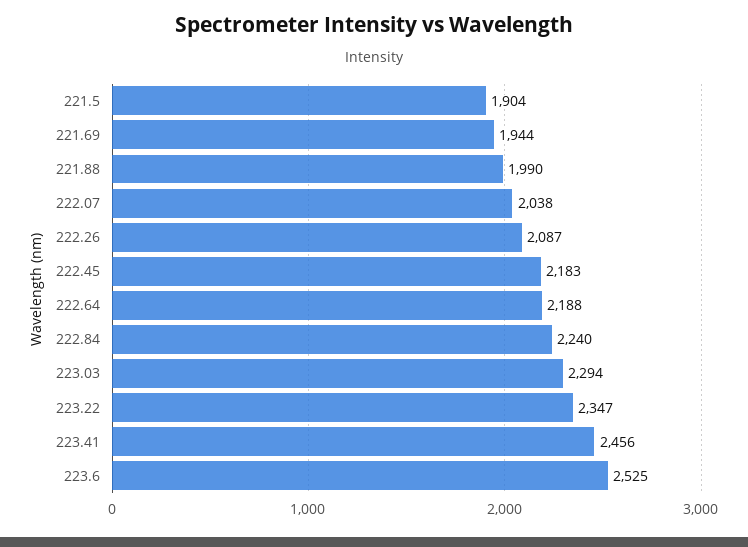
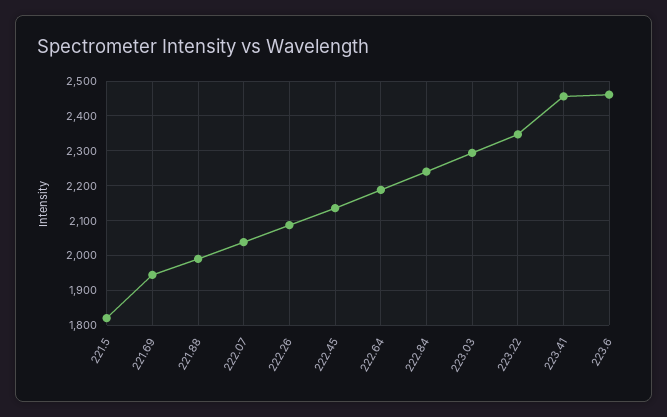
221.5: 1904 -> 1820
222.45: 2183 -> 2140
223.6: 2525 -> 2460

